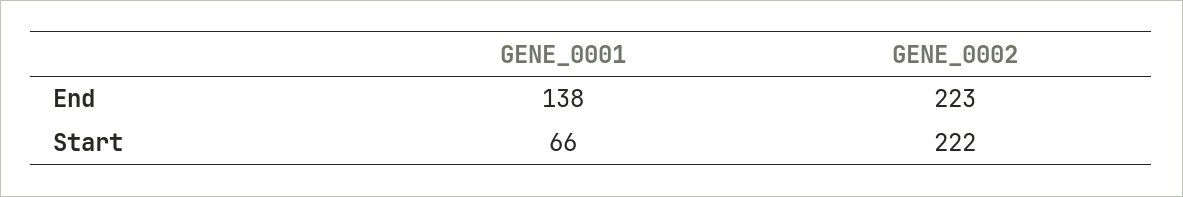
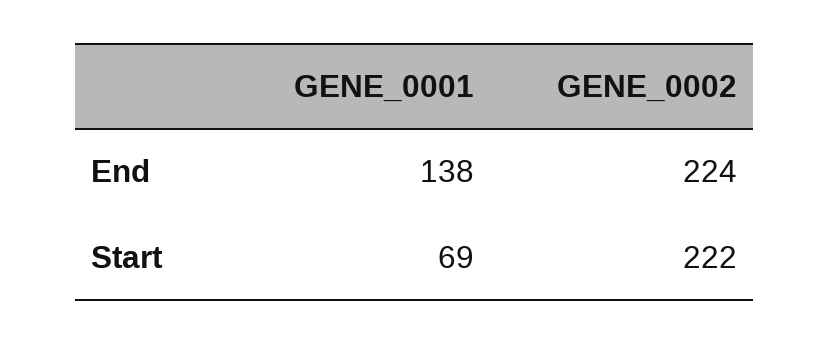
GENE_0002, End: 223 -> 224
GENE_0001, Start: 66 -> 69

